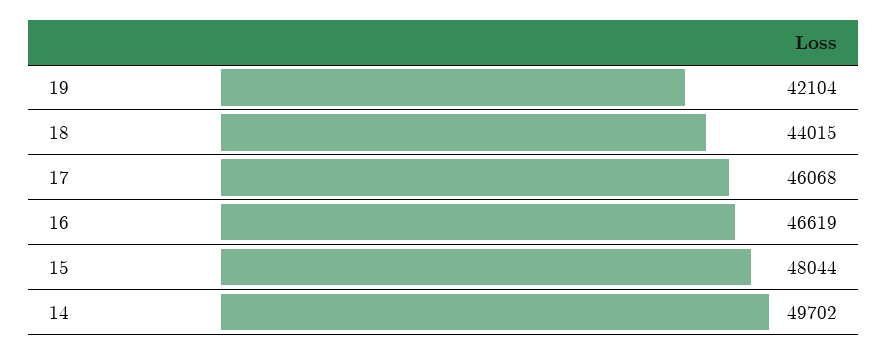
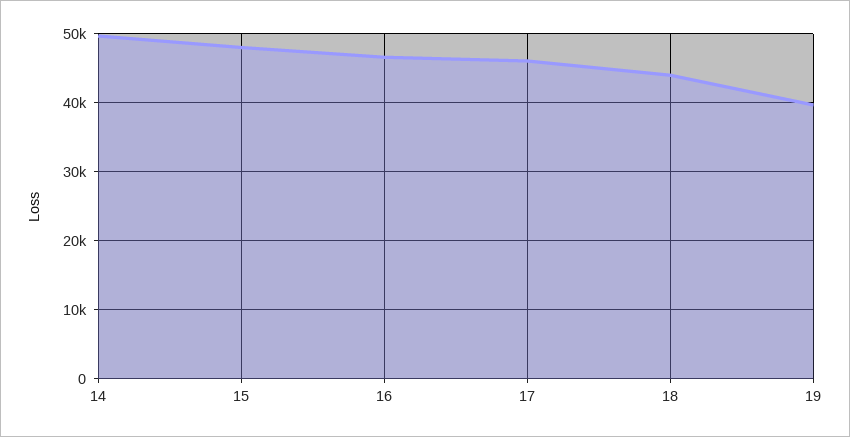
19: 42104 -> 40000

